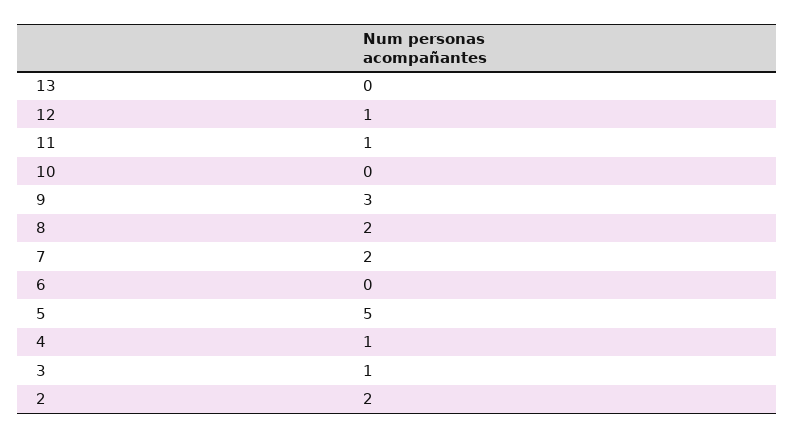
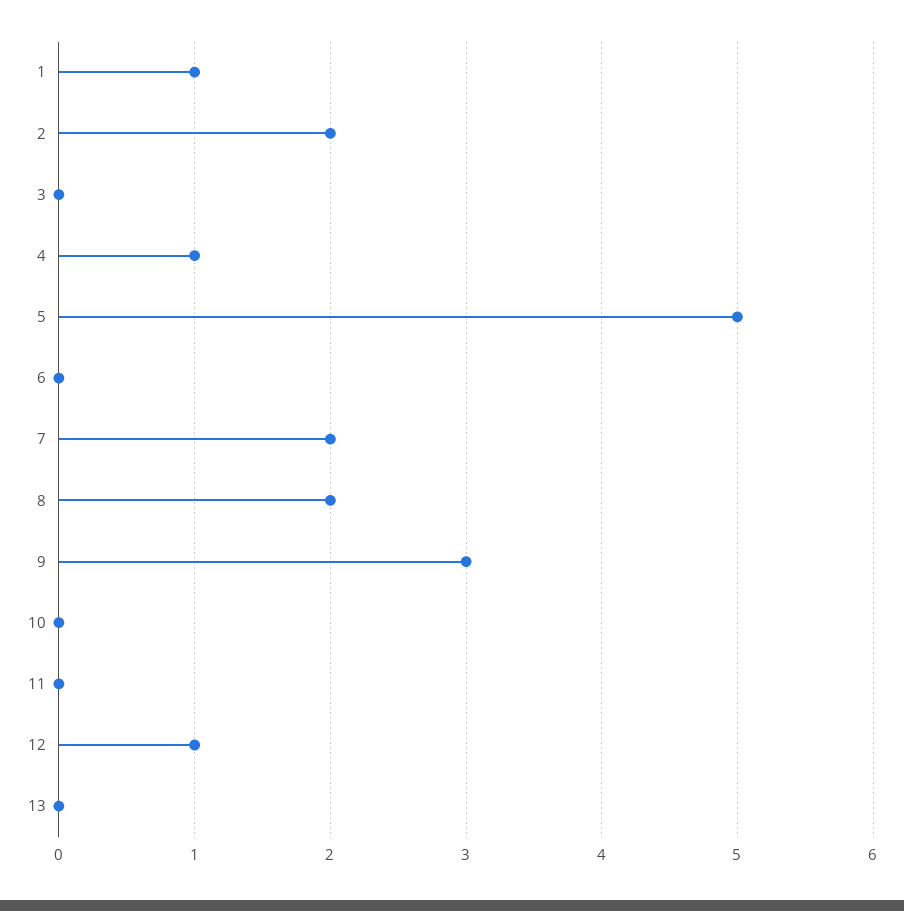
11: 1 -> 0
3: 1 -> 0
1: none -> 1

